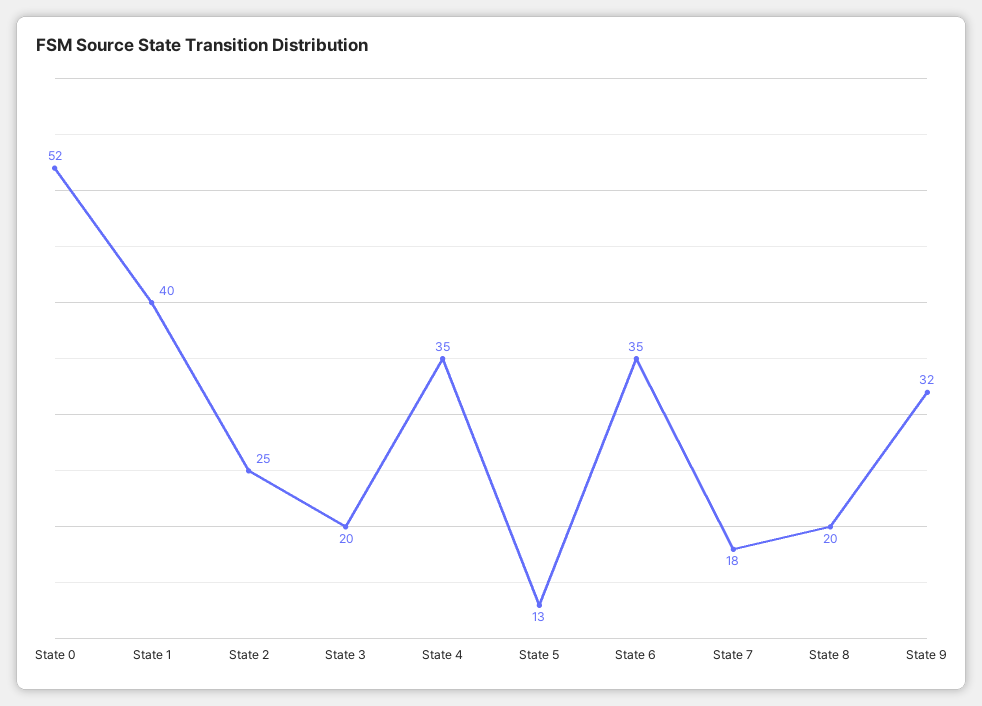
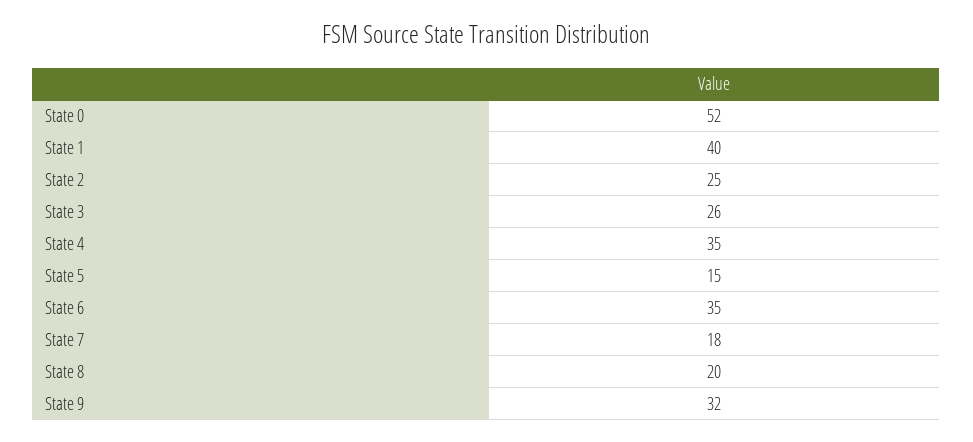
State 3: 20 -> 26
State 5: 13 -> 15

